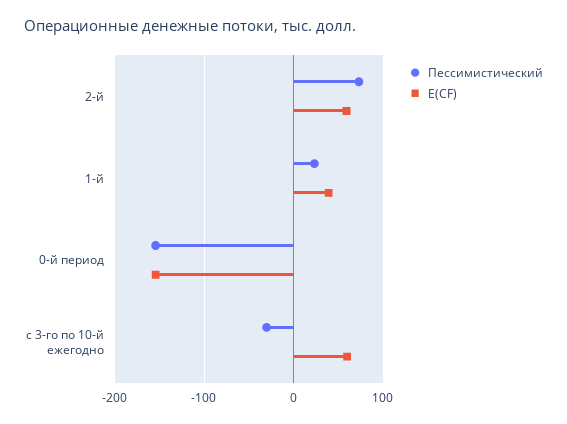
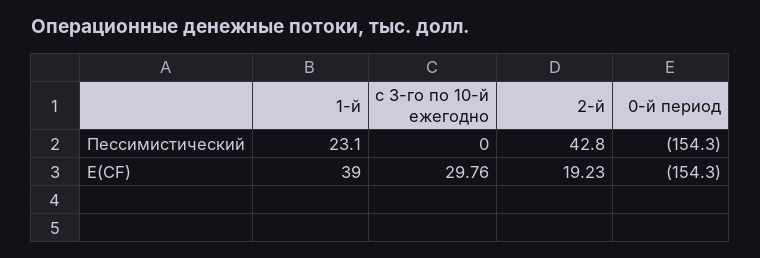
Пессимистический, 2-й: 70 -> 42.8
Е(CF), 2-й: 60 -> 19.23
Пессимистический, с 3-го по 10-й ежегодно: -30 -> 0
Е(CF), с 3-го по 10-й ежегодно: 60 -> 29.76

